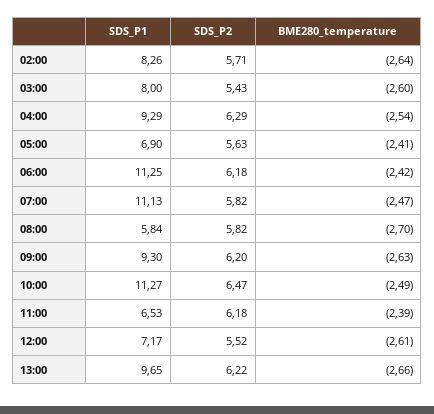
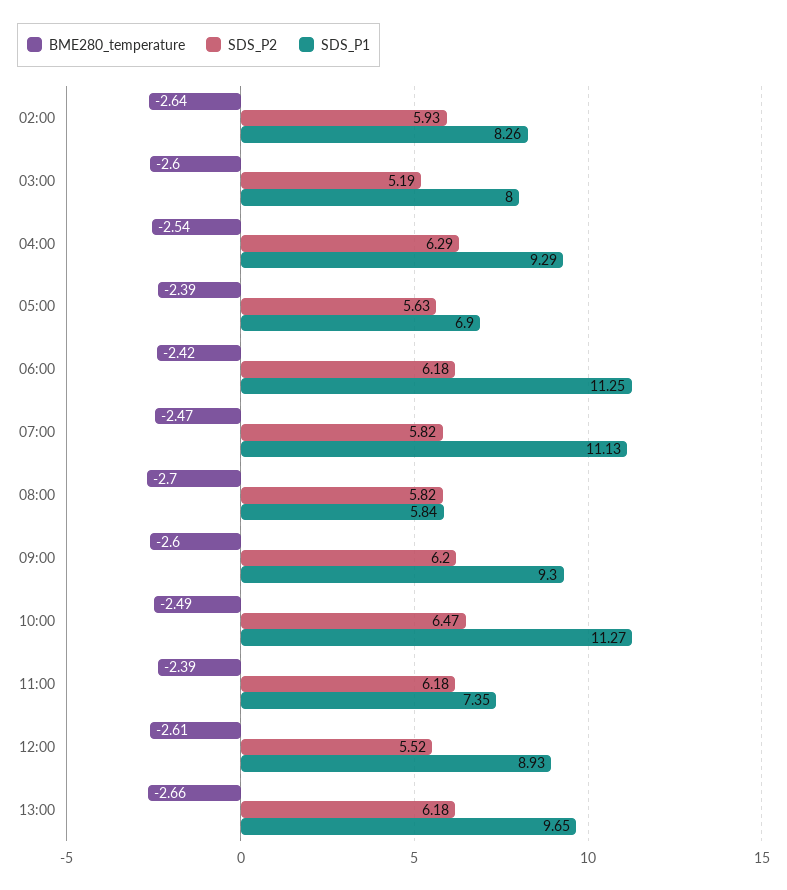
SDS_P2, 02:00: 5.71 -> 5.93
SDS_P2, 03:00: 5.43 -> 5.19
BME280_temperature, 05:00: -2.41 -> -2.39
BME280_temperature, 09:00: -2.63 -> -2.6
SDS_P1, 11:00: 6.53 -> 7.35
SDS_P1, 12:00: 7.17 -> 8.93
SDS_P2, 13:00: 6.22 -> 6.18

